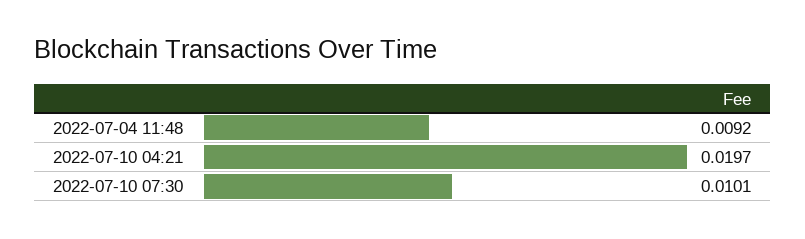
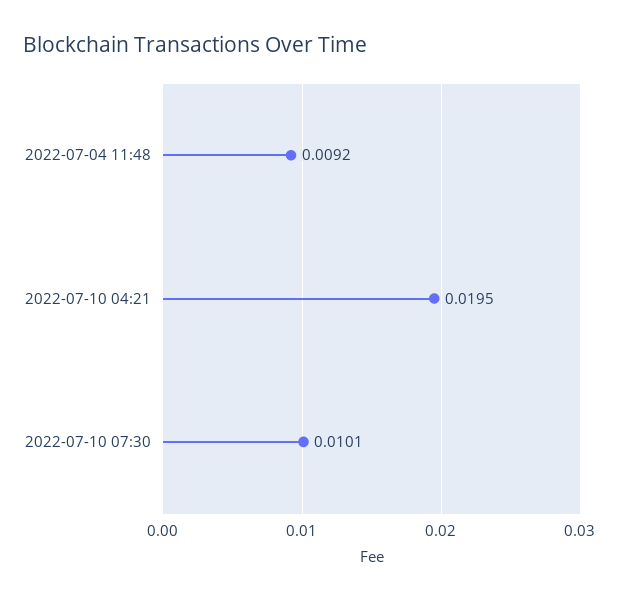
2022-07-10 04:21: 0.0197 -> 0.0195

